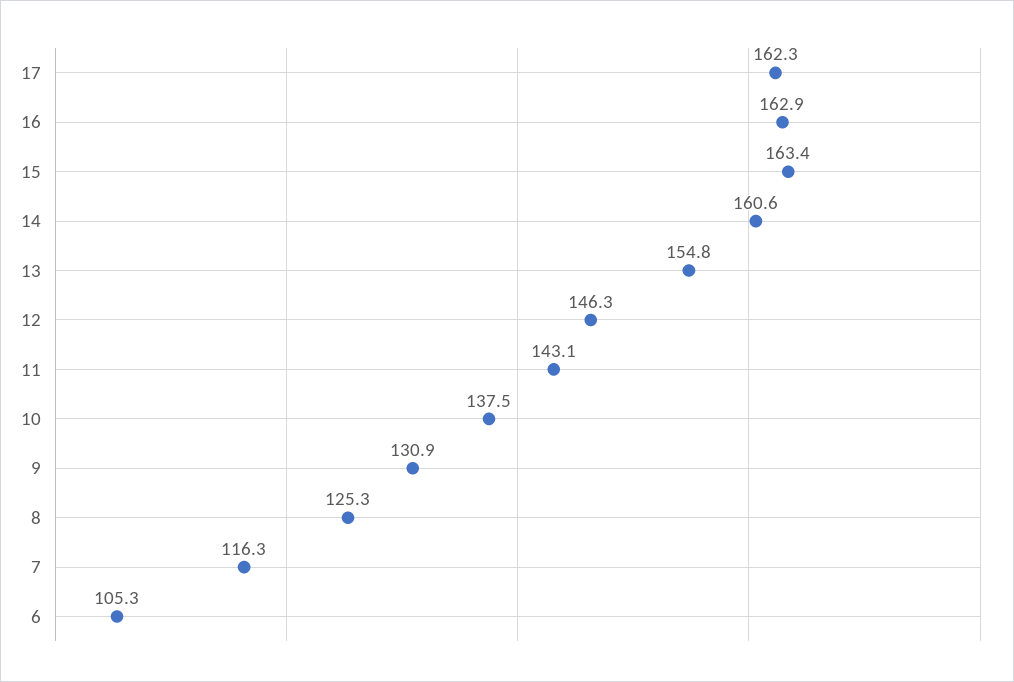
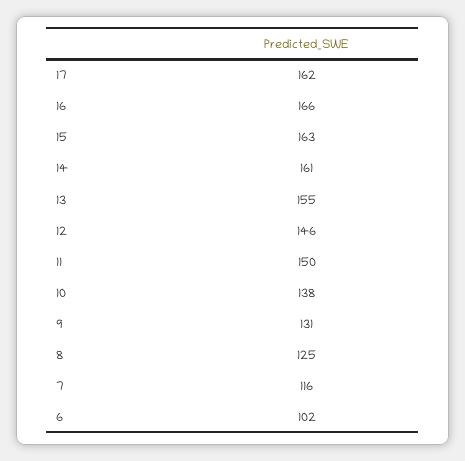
16: 162.9 -> 166
11: 143.1 -> 150
6: 105.3 -> 102

